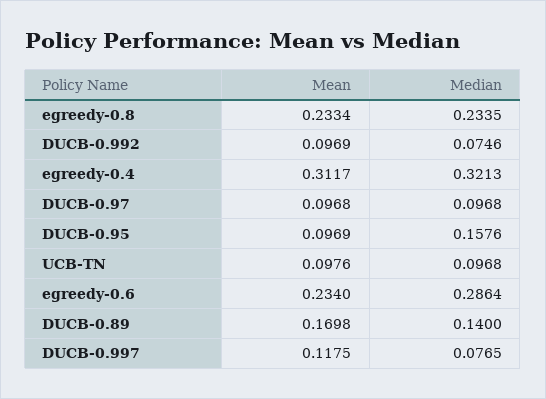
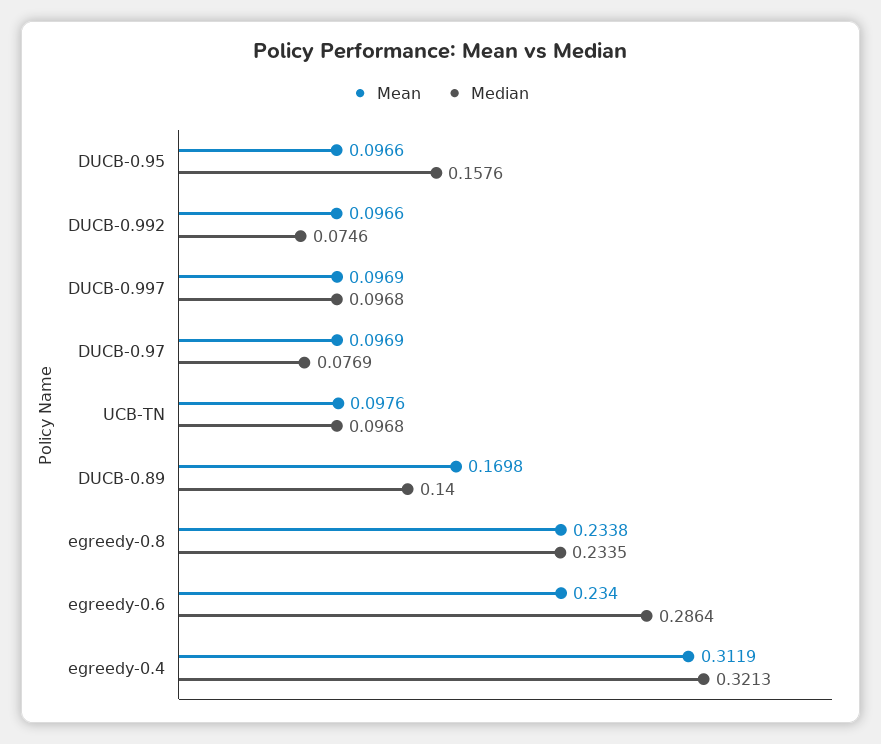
Mean, egreedy-0.8: 0.2334 -> 0.2338
Mean, DUCB-0.992: 0.0969 -> 0.0966
Mean, egreedy-0.4: 0.3117 -> 0.3119
Mean, DUCB-0.97: 0.0968 -> 0.0969
Median, DUCB-0.97: 0.0968 -> 0.0769
Mean, DUCB-0.95: 0.0969 -> 0.0966
Mean, DUCB-0.997: 0.1175 -> 0.0969
Median, DUCB-0.997: 0.0765 -> 0.0968

